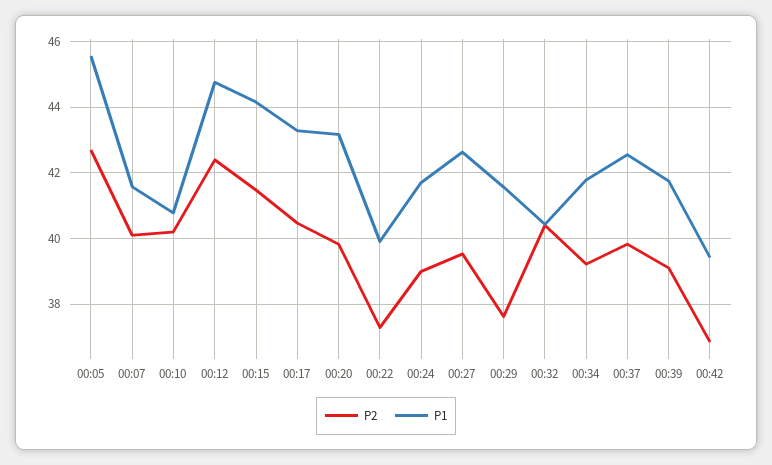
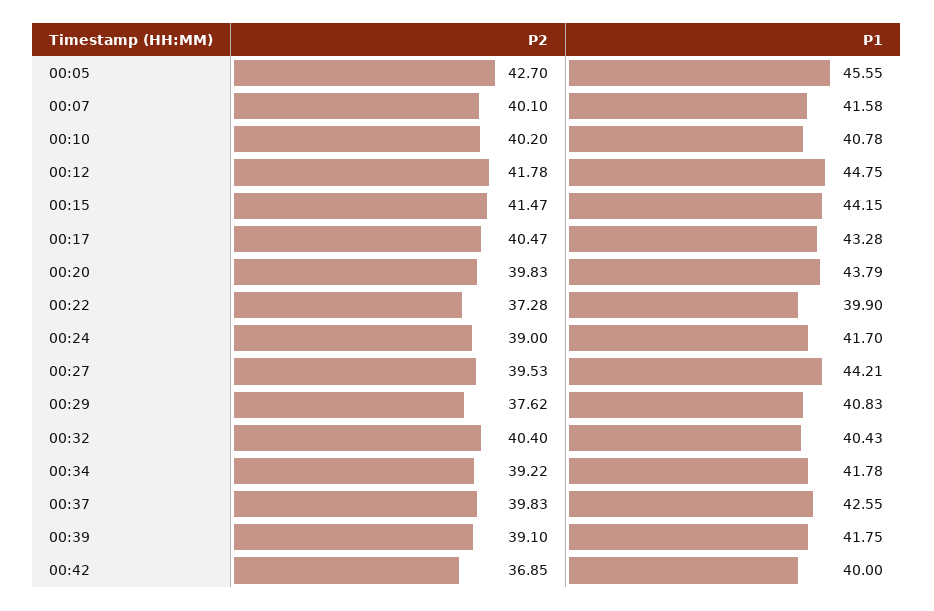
P2, 00:12: 42.4 -> 41.78
P1, 00:20: 43.2 -> 43.79
P1, 00:27: 42.6 -> 44.21
P1, 00:29: 41.6 -> 40.83
P1, 00:42: 39.4 -> 40

